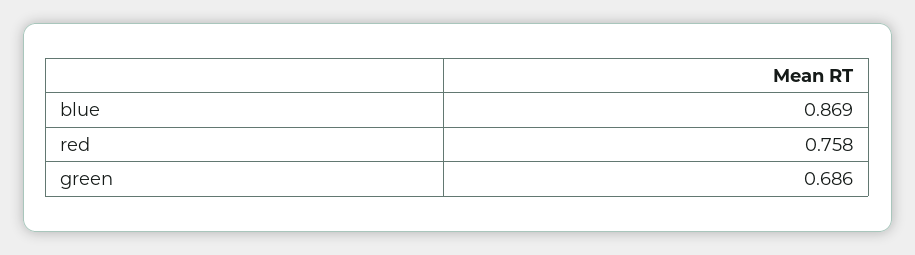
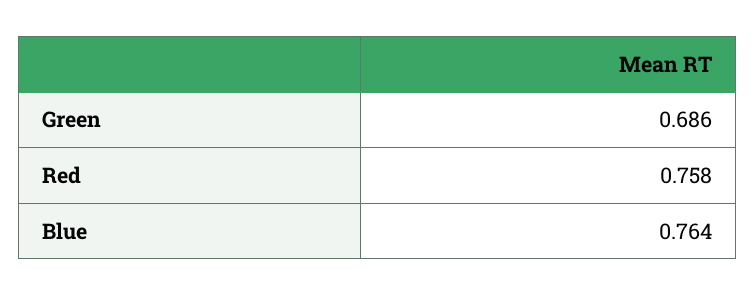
blue: 0.869 -> 0.764

